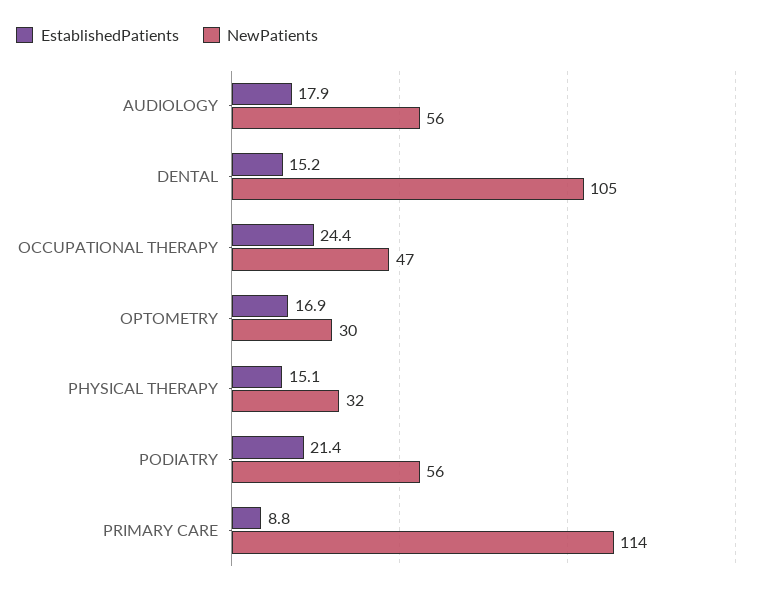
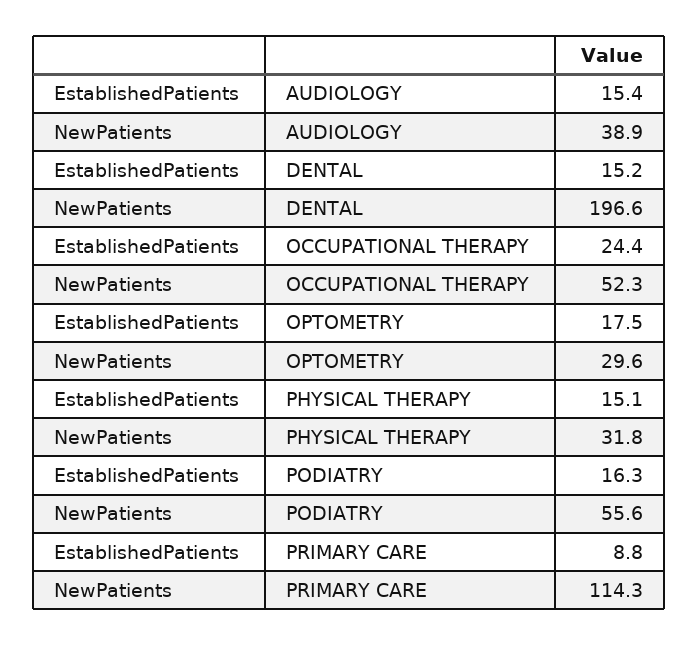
EstablishedPatients, AUDIOLOGY: 17.9 -> 15.4
NewPatients, AUDIOLOGY: 56 -> 38.9
NewPatients, DENTAL: 105 -> 196.6
NewPatients, OCCUPATIONAL THERAPY: 47 -> 52.3
EstablishedPatients, OPTOMETRY: 16.9 -> 17.5
EstablishedPatients, PODIATRY: 21.4 -> 16.3

